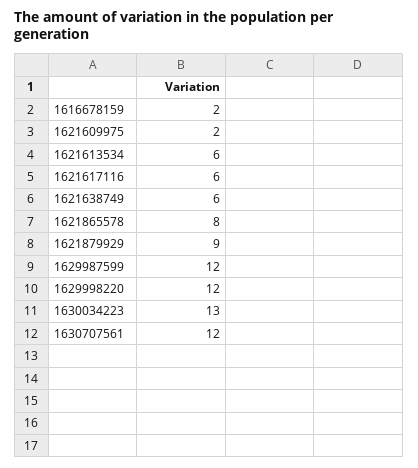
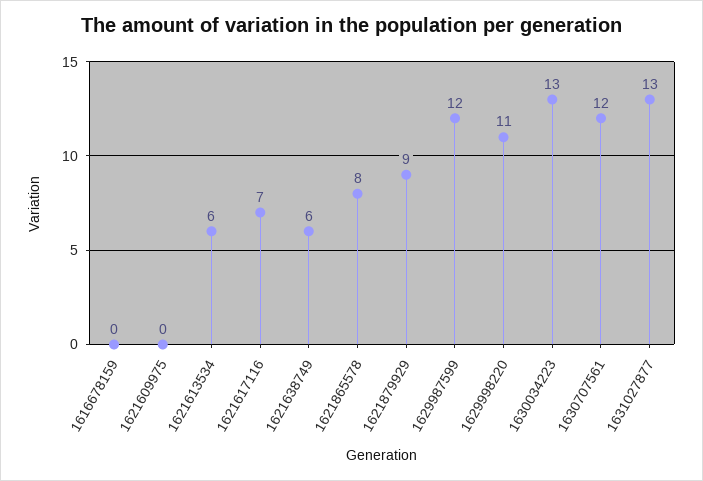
1616678159: 2 -> 0
1621609975: 2 -> 0
1621617116: 6 -> 7
1629998220: 12 -> 11
1631027877: none -> 13

